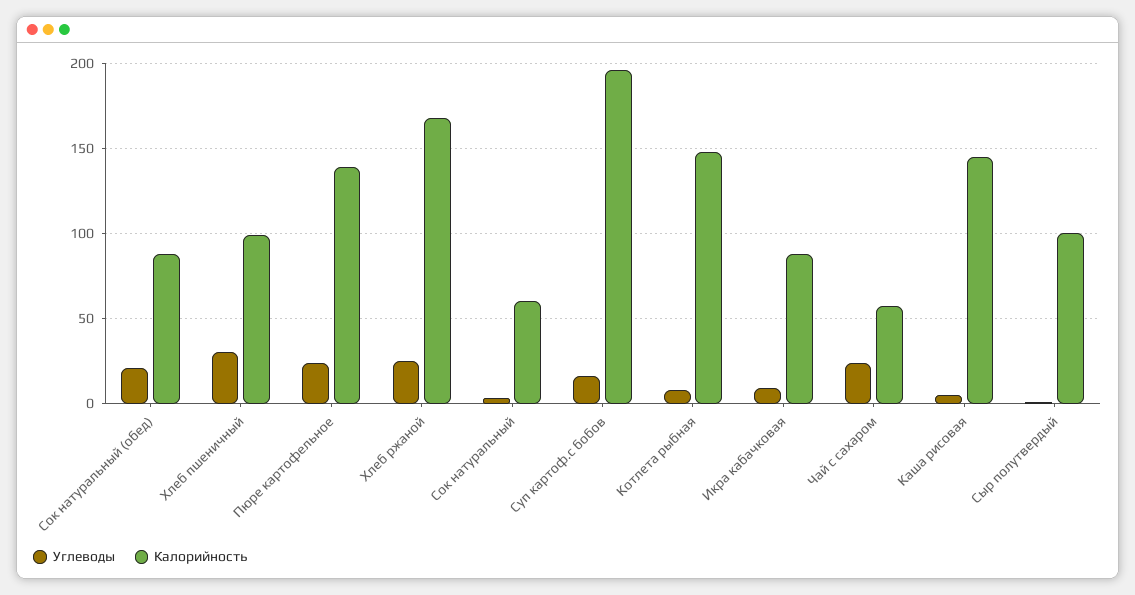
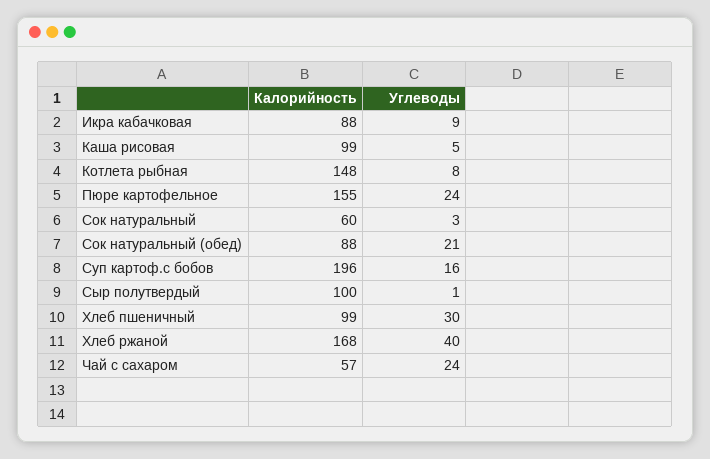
Калорийность, Пюре картофельное: 140 -> 155
Углеводы, Хлеб ржаной: 25 -> 40
Калорийность, Каша рисовая: 145 -> 99

